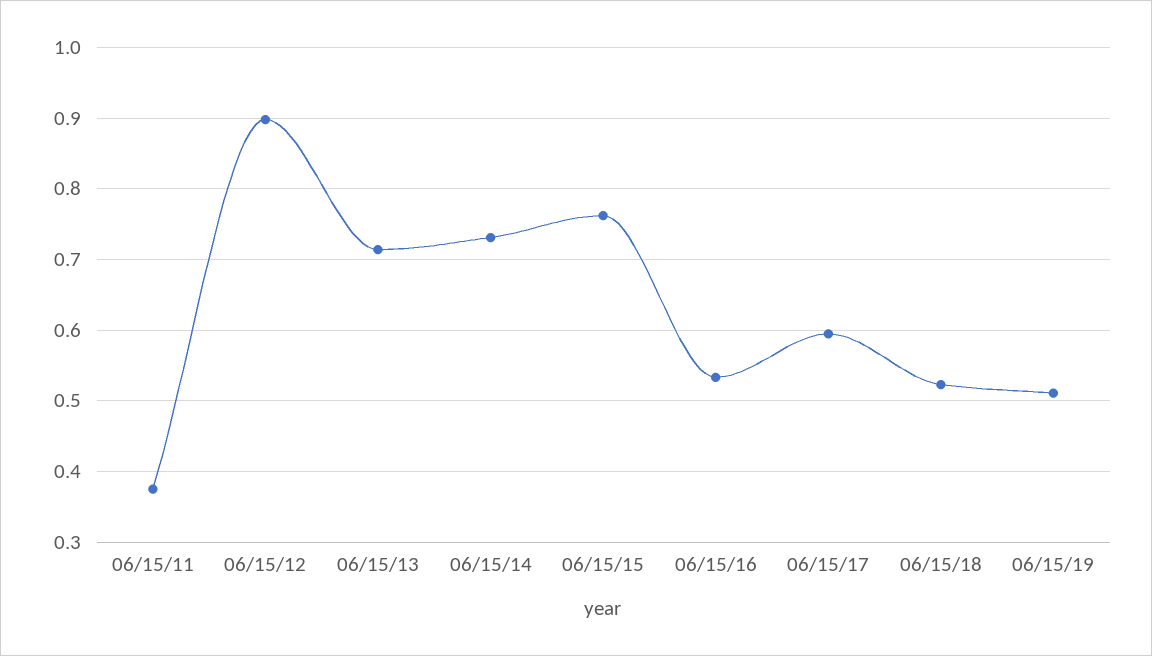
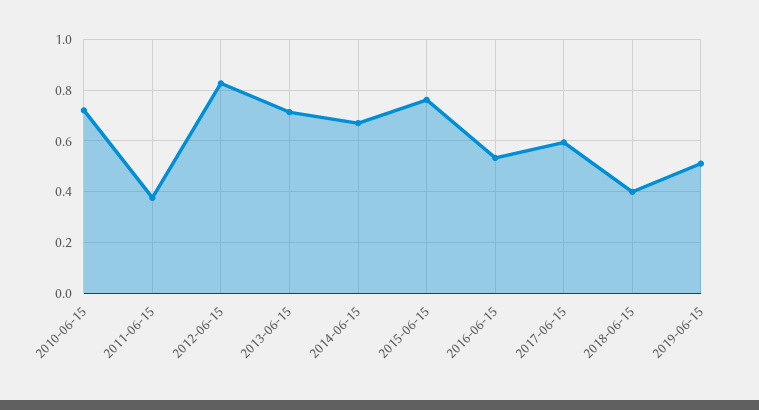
06/15/12: 0.9 -> 0.825
06/15/14: 0.73 -> 0.675
06/15/18: 0.52 -> 0.4
2010-06-15: none -> 0.725

